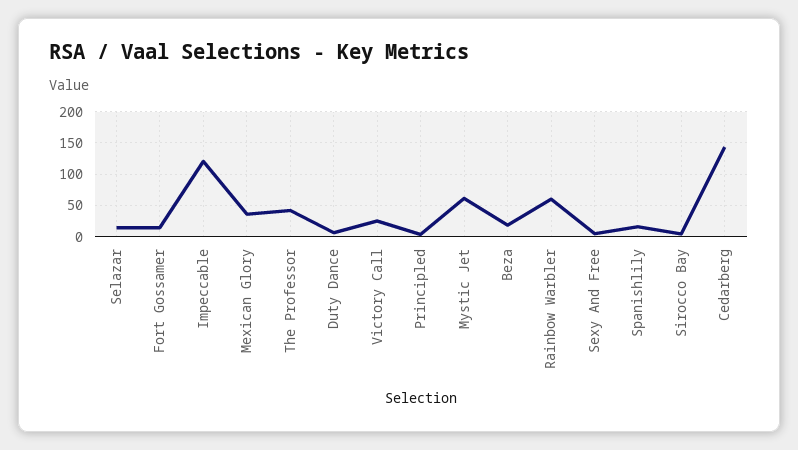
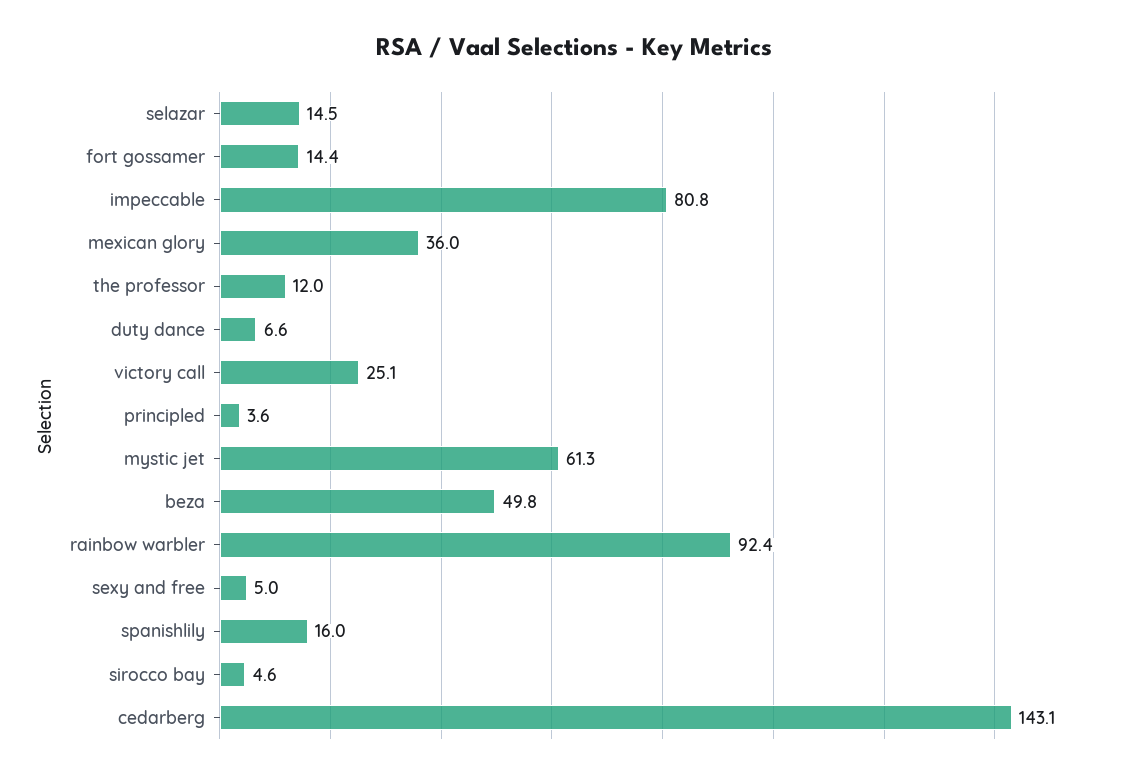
Impeccable: 120 -> 80.8
The Professor: 40 -> 12
Beza: 20 -> 49.8
Rainbow Warbler: 60 -> 92.4

